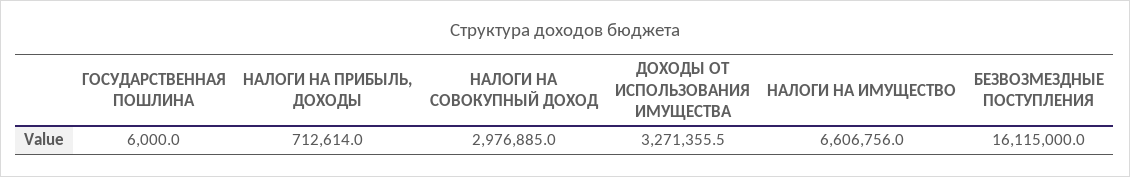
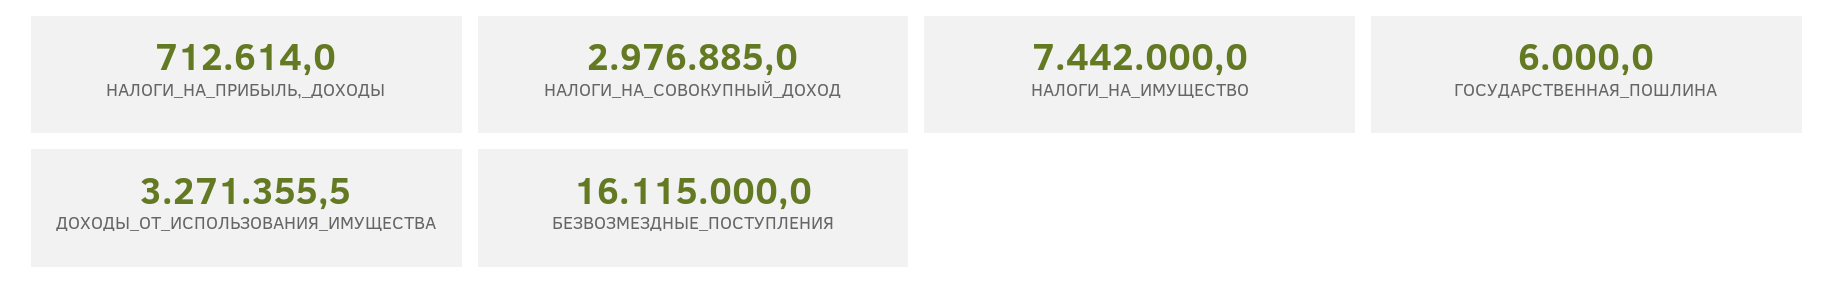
НАЛОГИ НА ИМУЩЕСТВО: 6606756 -> 7442000

